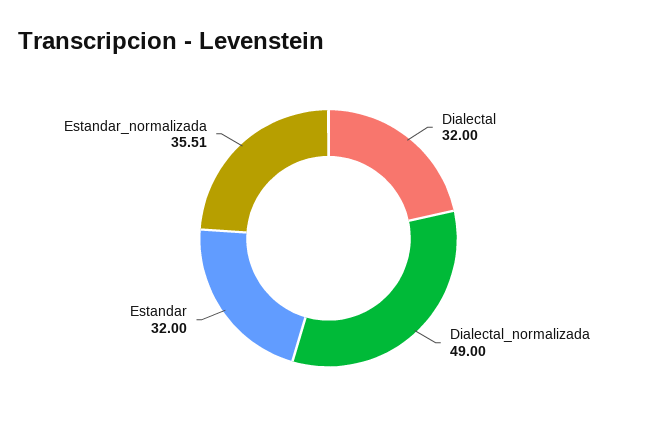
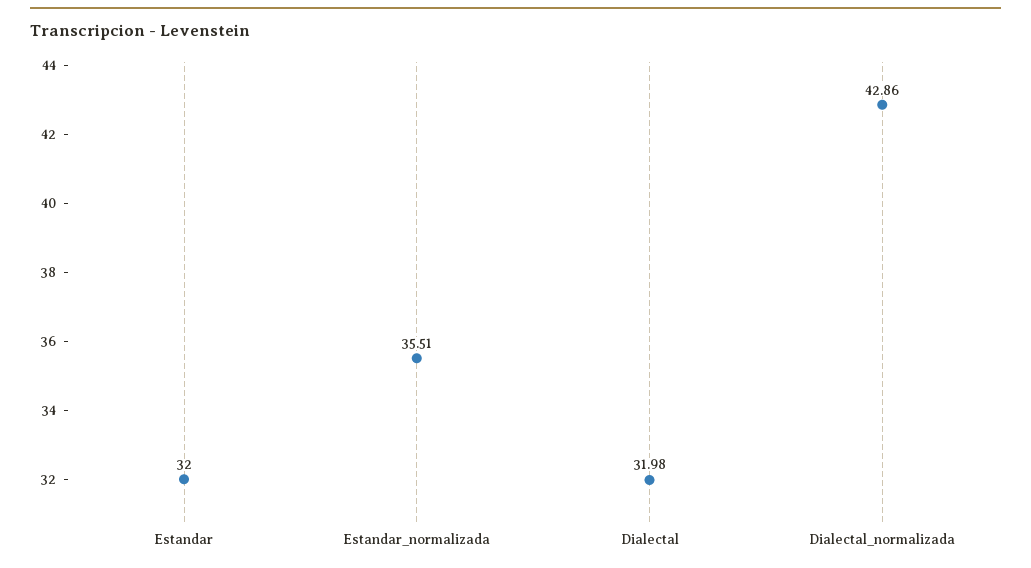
Dialectal: 32 -> 31.98
Dialectal_normalizada: 49 -> 42.86

